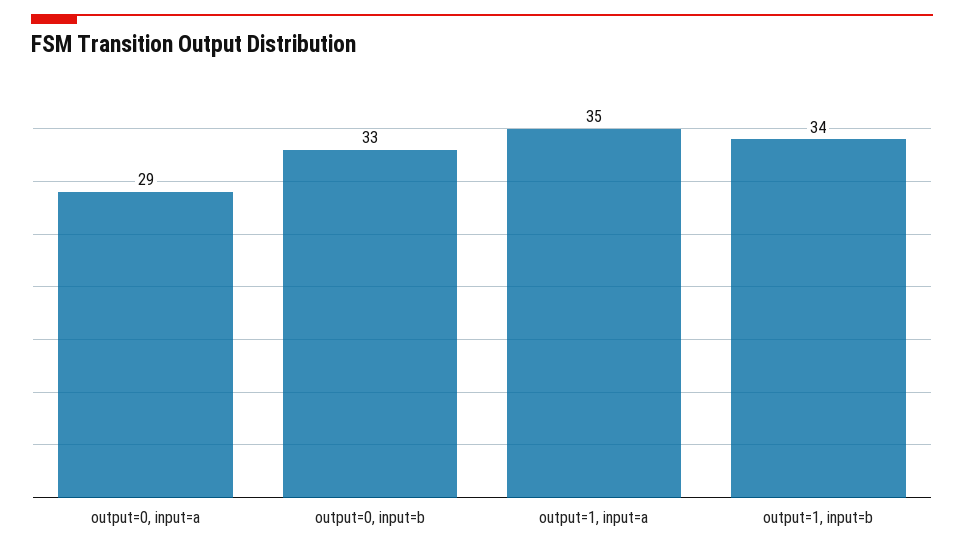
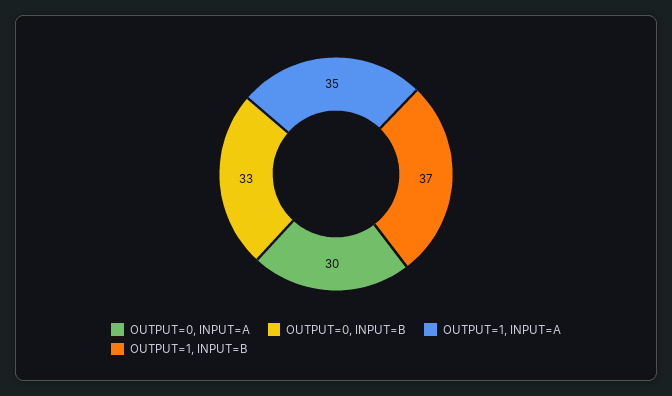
output=0, input=a: 29 -> 30
output=1, input=b: 34 -> 37

